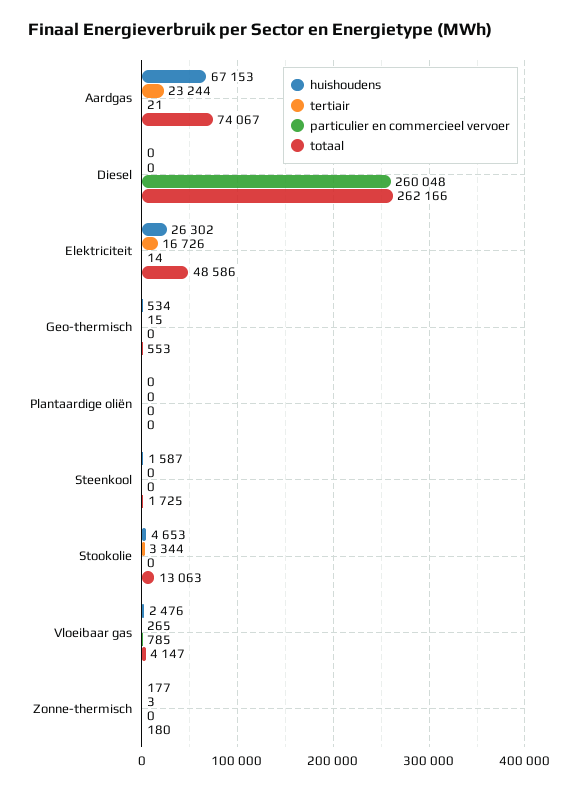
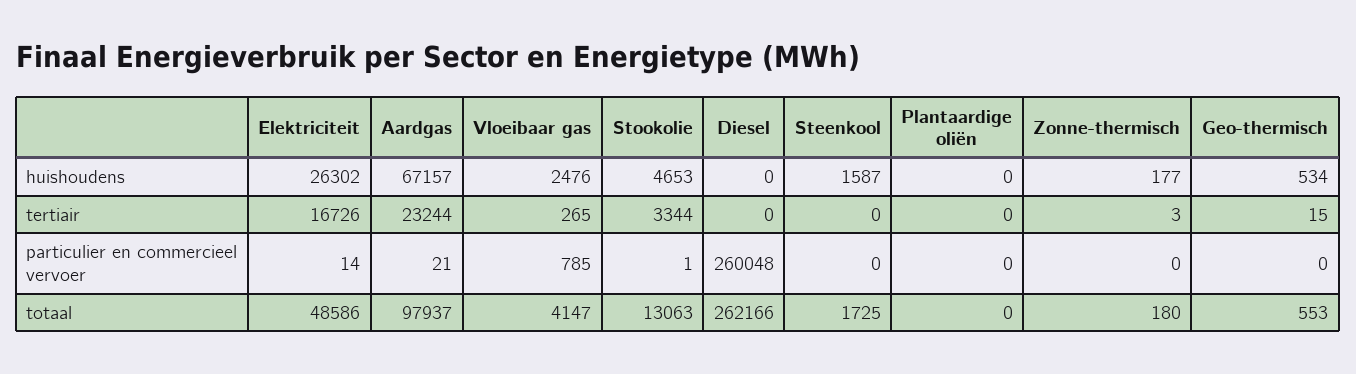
huishoudens, Aardgas: 67153 -> 67157
totaal, Aardgas: 74067 -> 97937
particulier en commercieel vervoer, Stookolie: 0 -> 1

